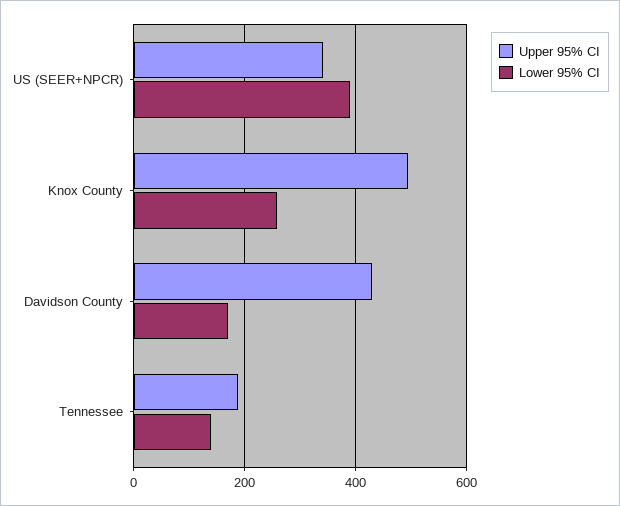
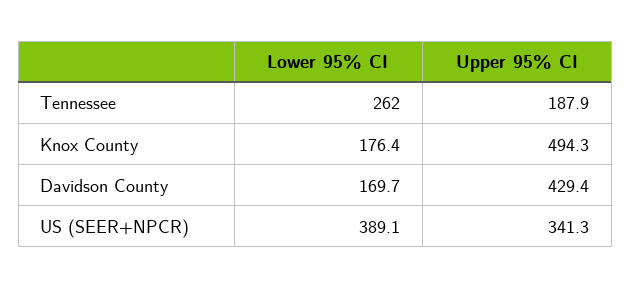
Lower 95% CI, Knox County: 260 -> 176.4
Lower 95% CI, Tennessee: 140 -> 262

